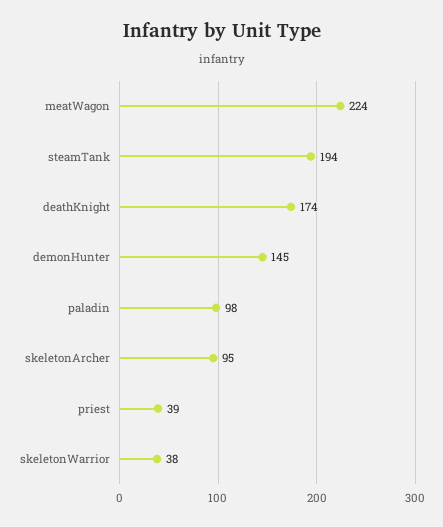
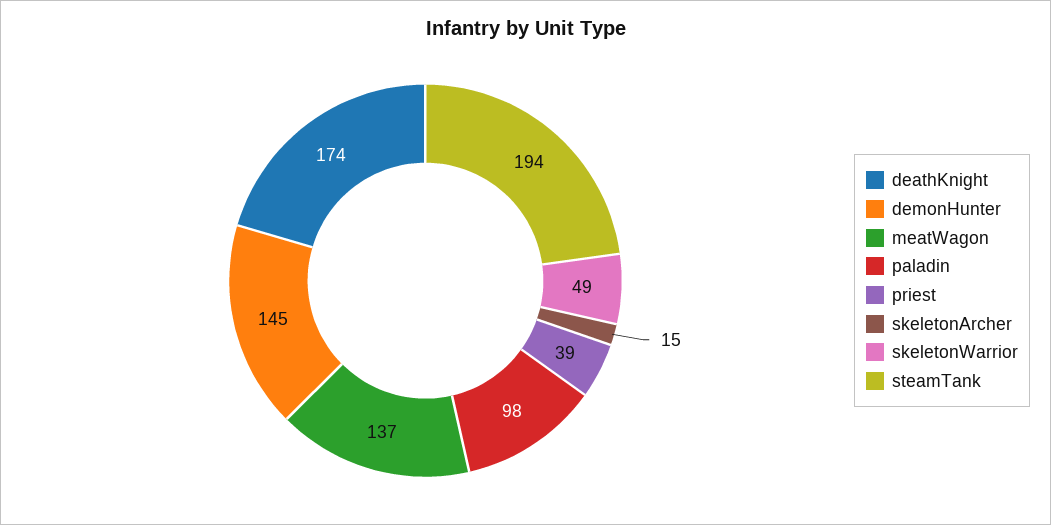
meatWagon: 224 -> 137
skeletonArcher: 95 -> 15
skeletonWarrior: 38 -> 49

